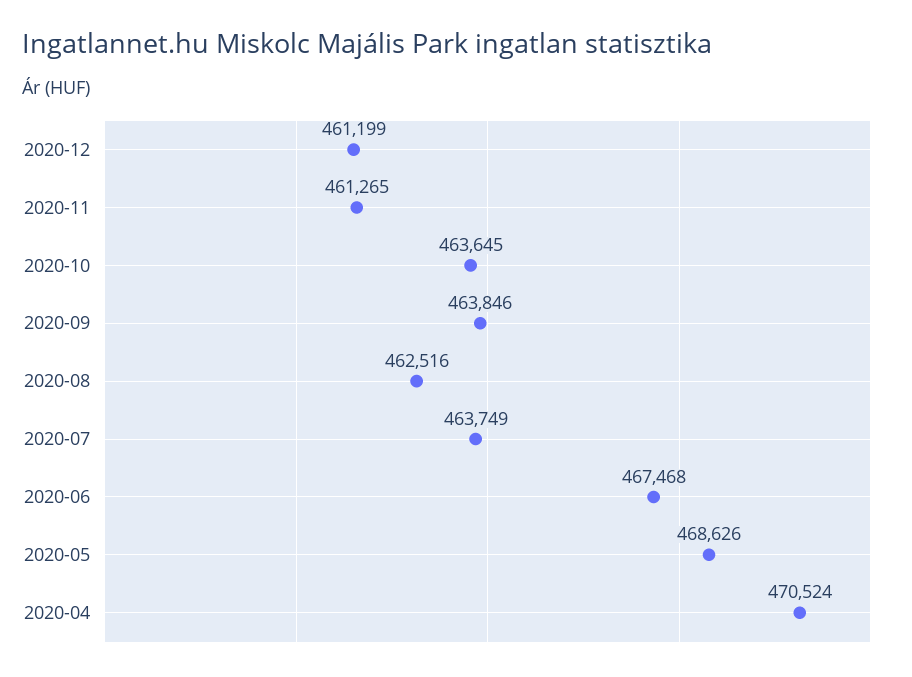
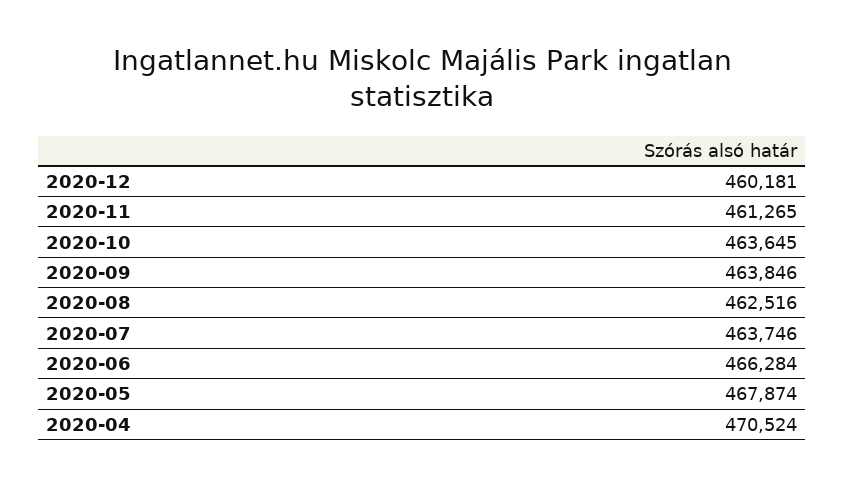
2020-12: 461199 -> 460181
2020-07: 463749 -> 463746
2020-06: 467468 -> 466284
2020-05: 468626 -> 467874

